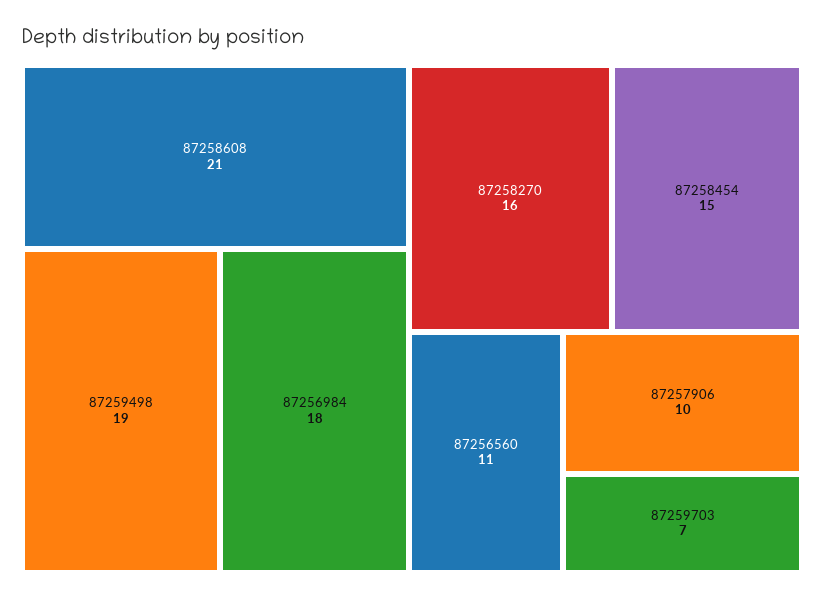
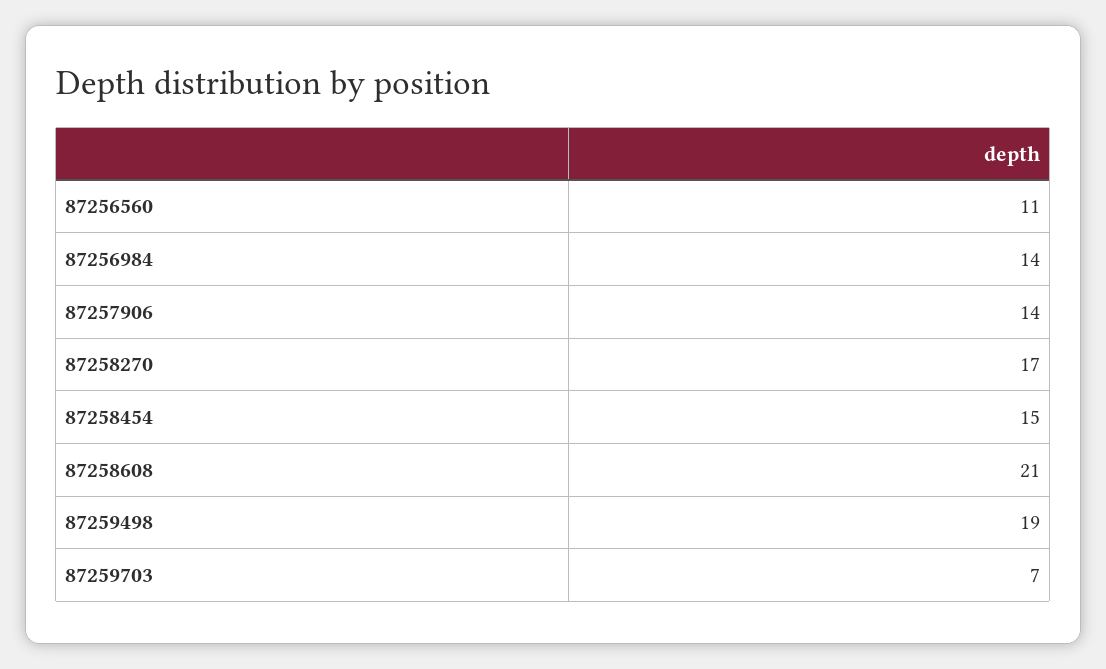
87256984: 18 -> 14
87258270: 16 -> 17
87257906: 10 -> 14

